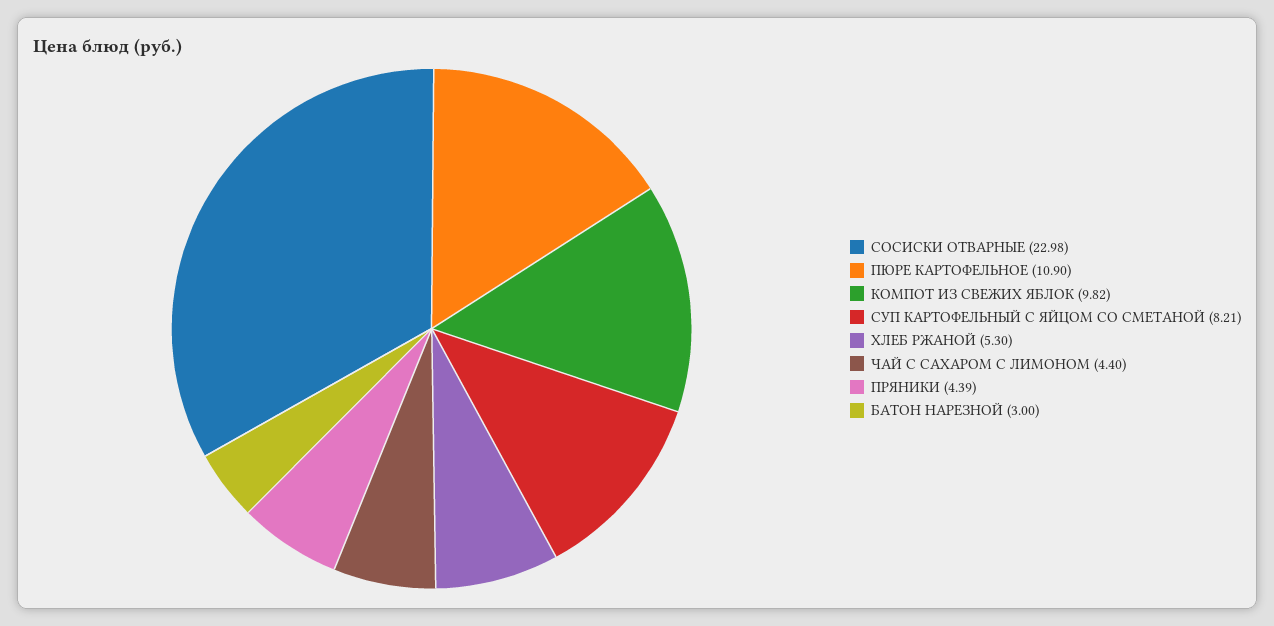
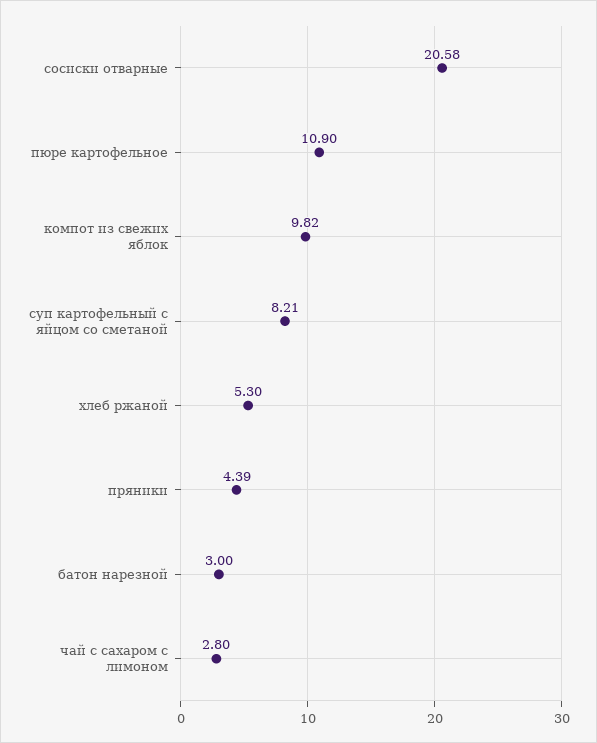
СОСИСКИ ОТВАРНЫЕ: 22.98 -> 20.58
ЧАЙ С САХАРОМ С ЛИМОНОМ: 4.4 -> 2.8

